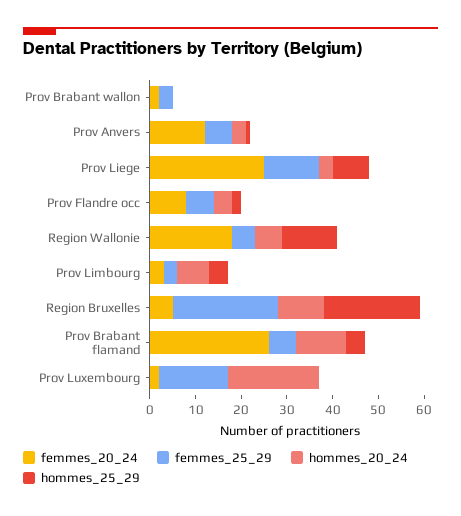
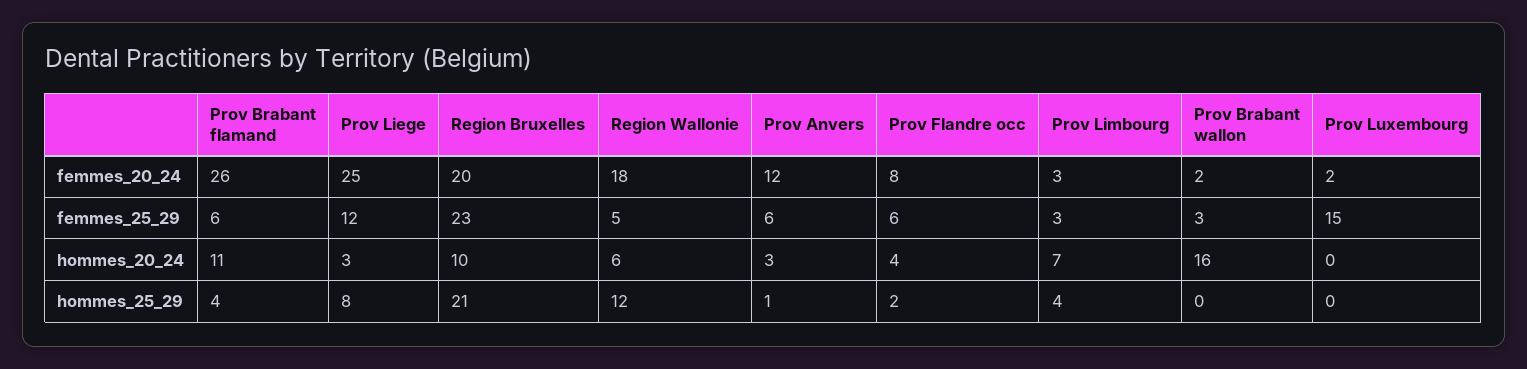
hommes_20_24, Prov Brabant wallon: 0 -> 16
femmes_20_24, Region Bruxelles: 5 -> 20
hommes_20_24, Prov Luxembourg: 20 -> 0

